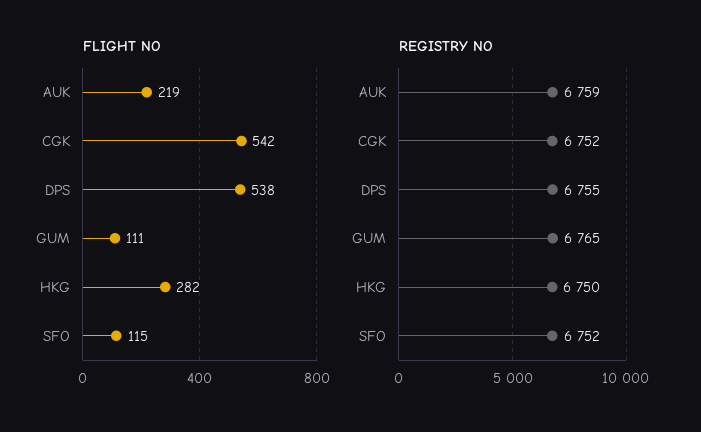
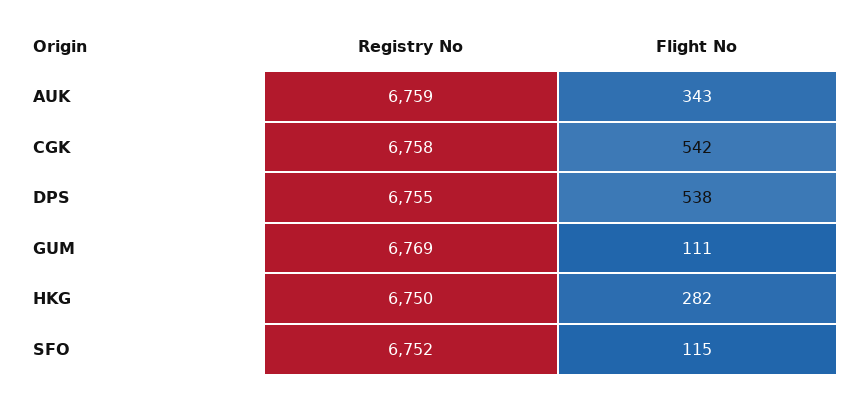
FLIGHT NO, AUK: 219 -> 343
REGISTRY NO, CGK: 6752 -> 6758
REGISTRY NO, GUM: 6765 -> 6769

